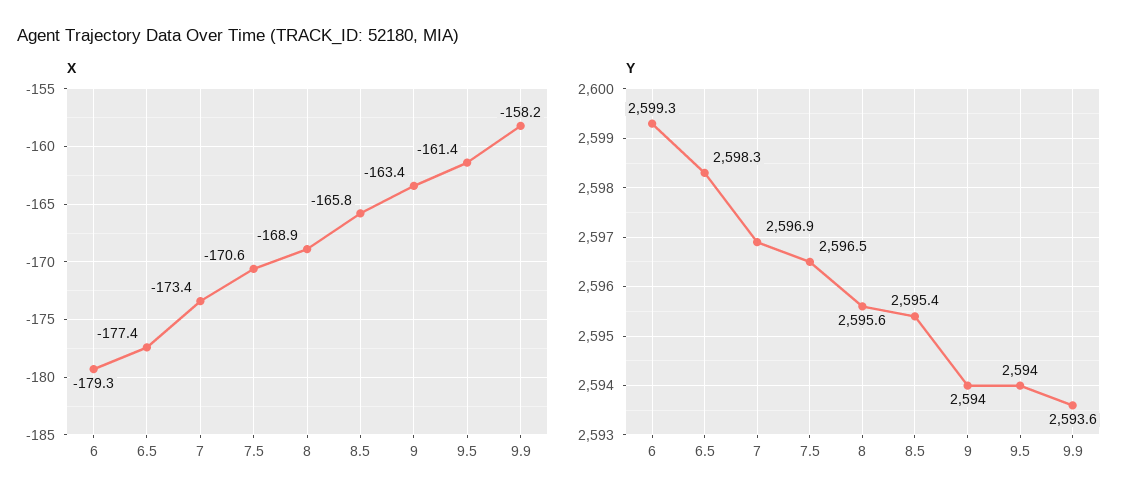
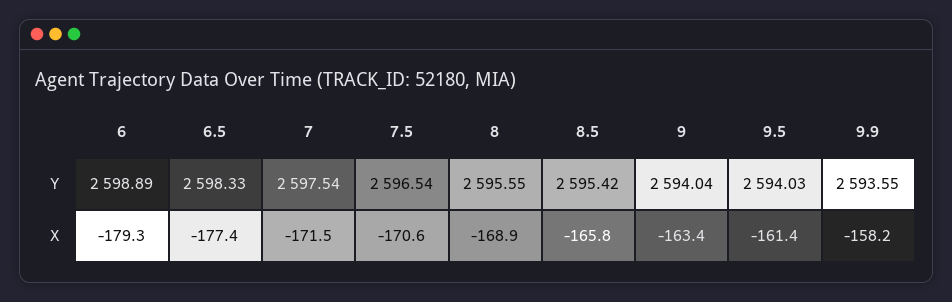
X, 7: -173.4 -> -171.5
Y, 6: 2599.3 -> 2598.89
Y, 7: 2596.9 -> 2597.54

